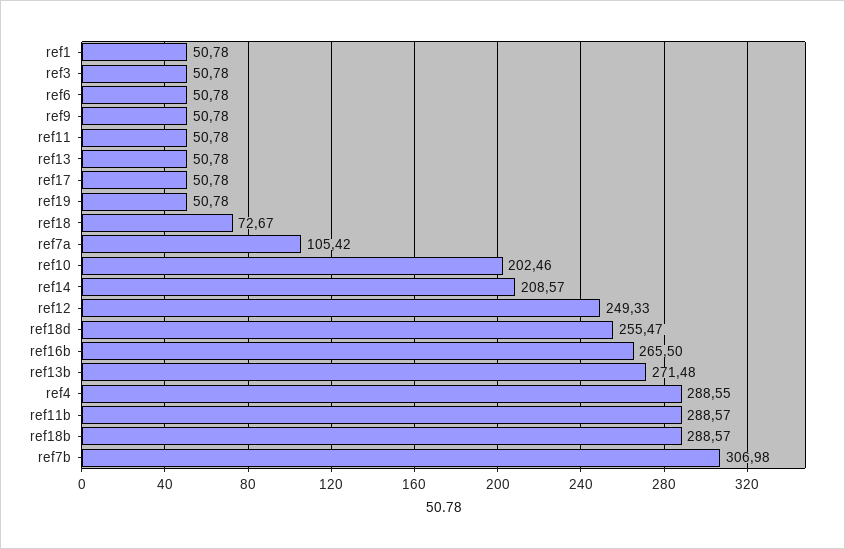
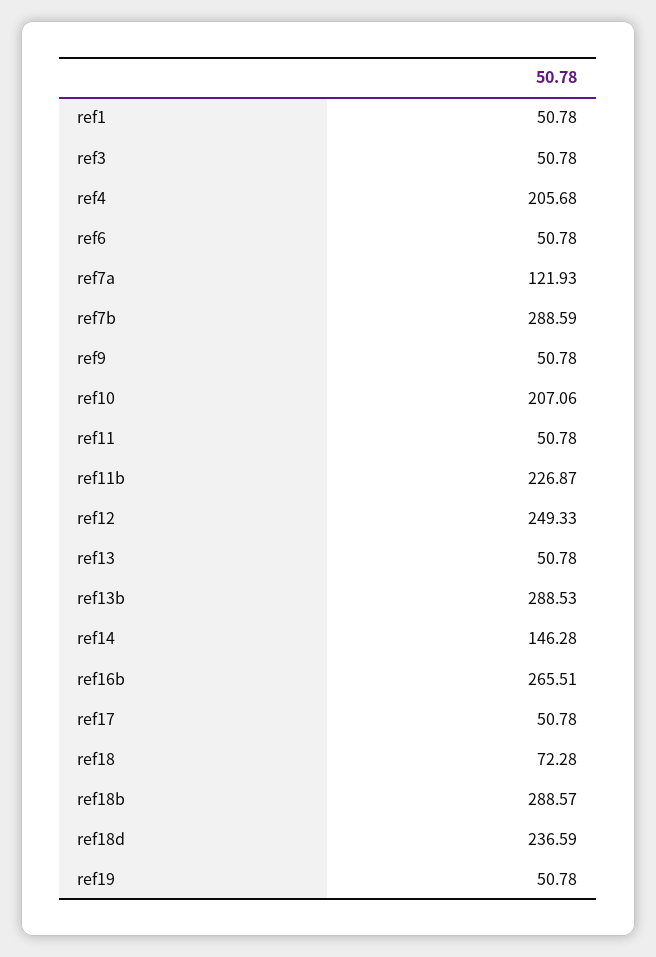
ref18: 72.67 -> 72.28
ref7a: 105.42 -> 121.93
ref10: 202.46 -> 207.06
ref14: 208.57 -> 146.28
ref18d: 255.47 -> 236.59
ref16b: 265.5 -> 265.51
ref13b: 271.48 -> 288.53
ref4: 288.55 -> 205.68
ref11b: 288.57 -> 226.87
ref7b: 306.98 -> 288.59

